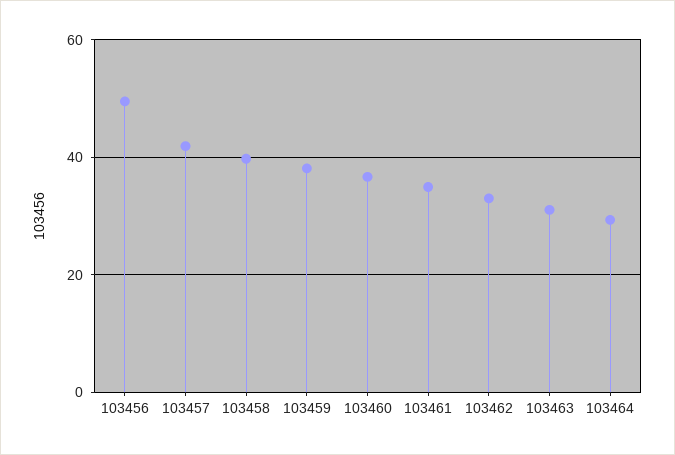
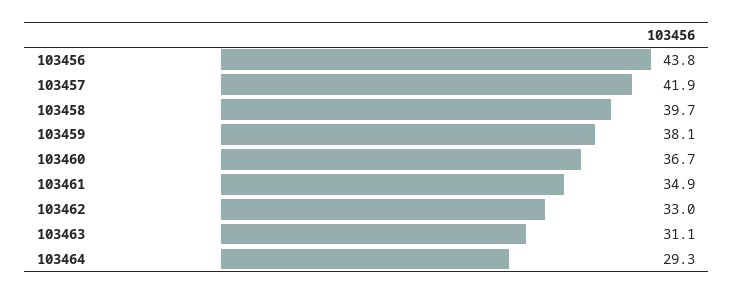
103456: 50 -> 43.8

